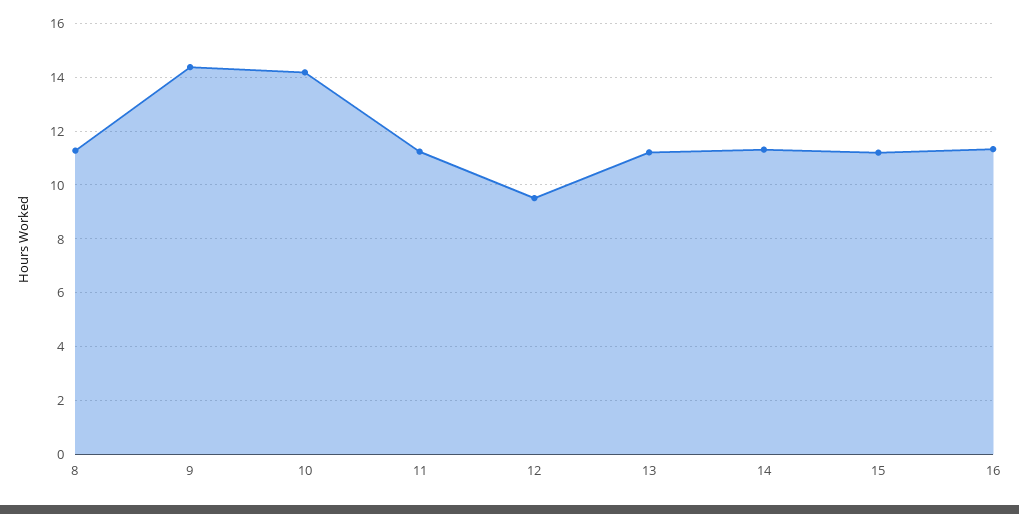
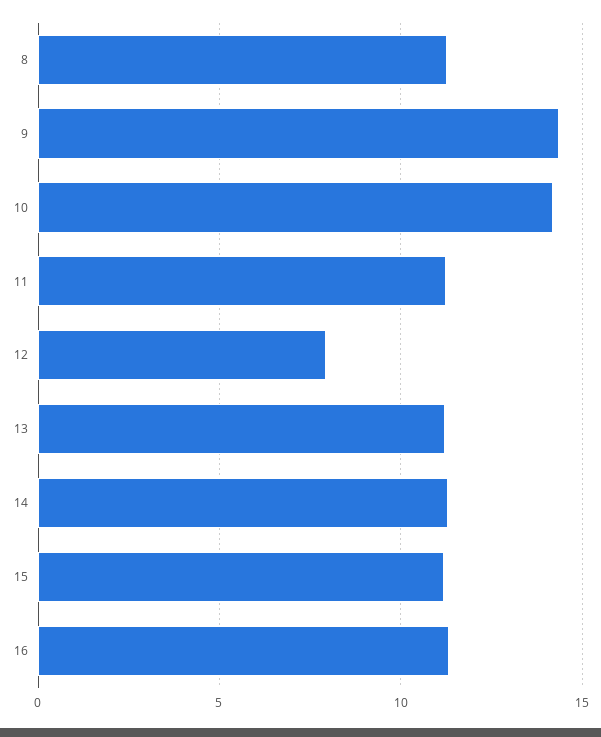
12: 9.5 -> 8

